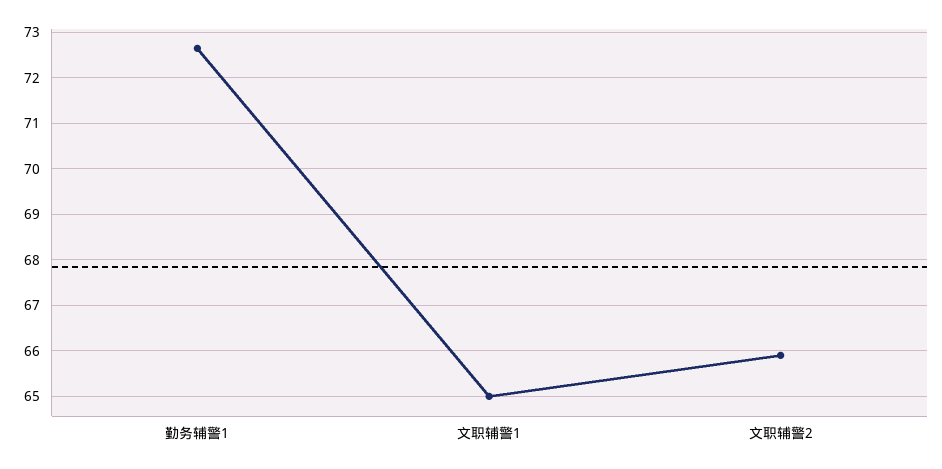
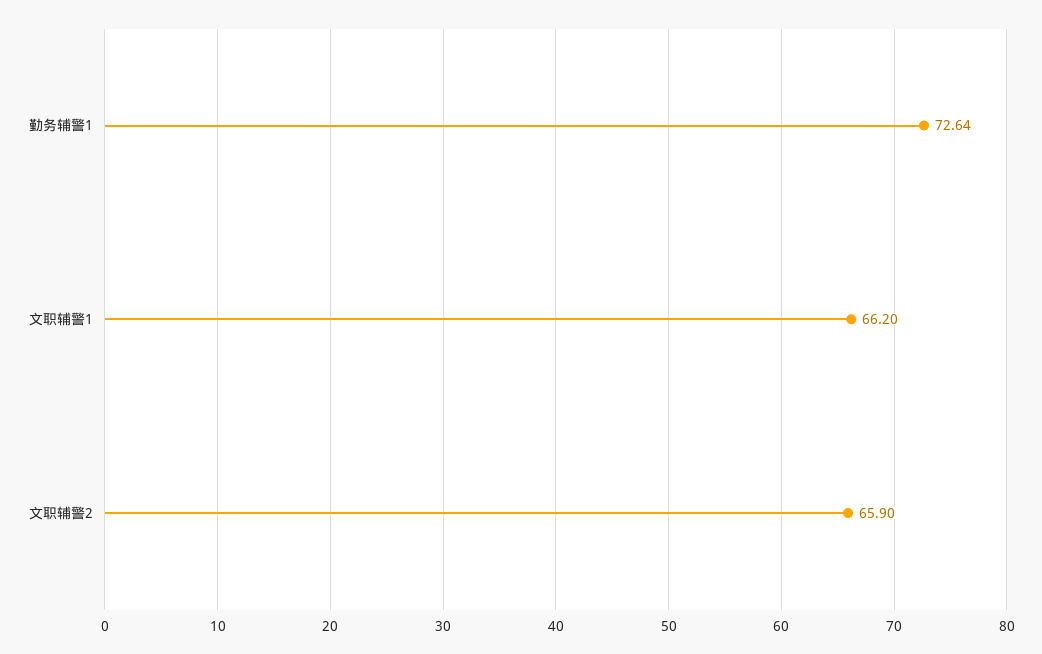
文职辅警1: 65 -> 66.2

